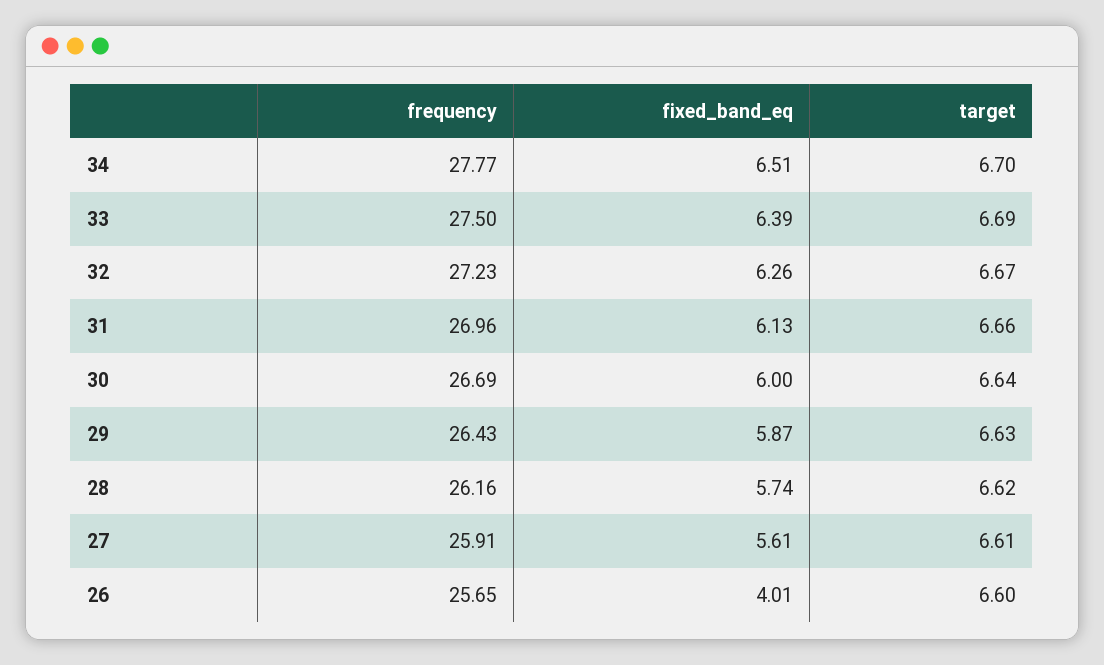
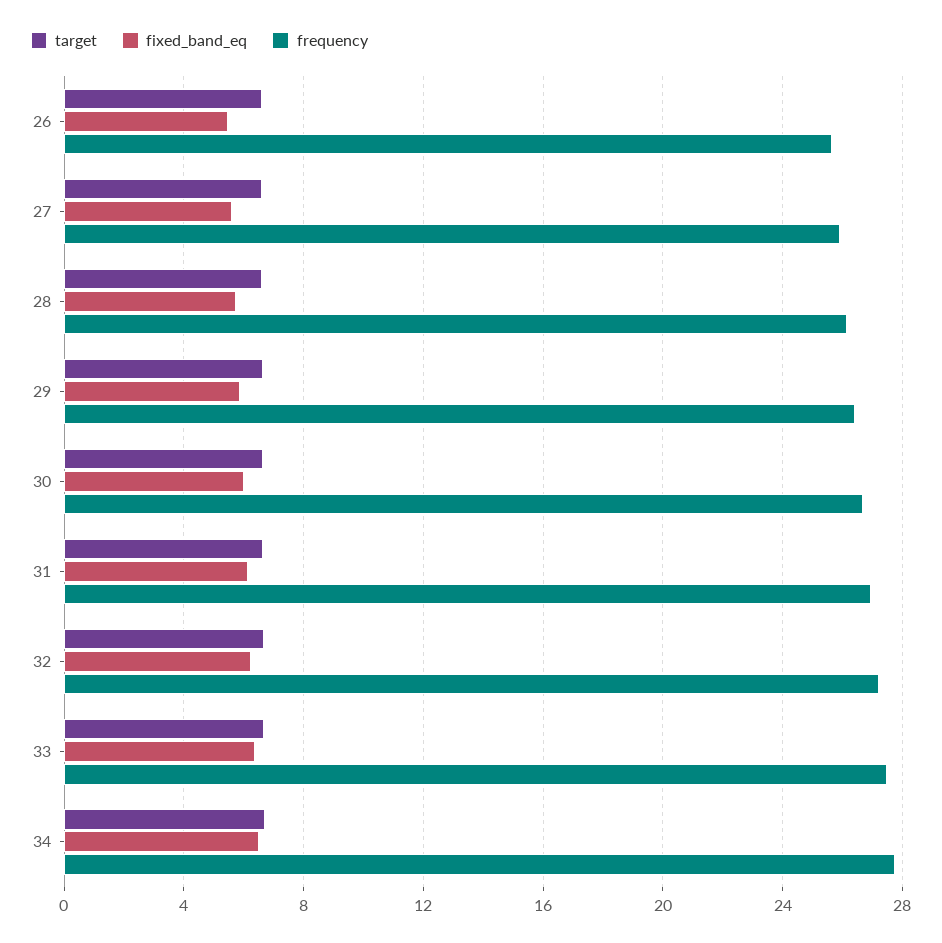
fixed_band_eq, 26: 4.01 -> 5.5

